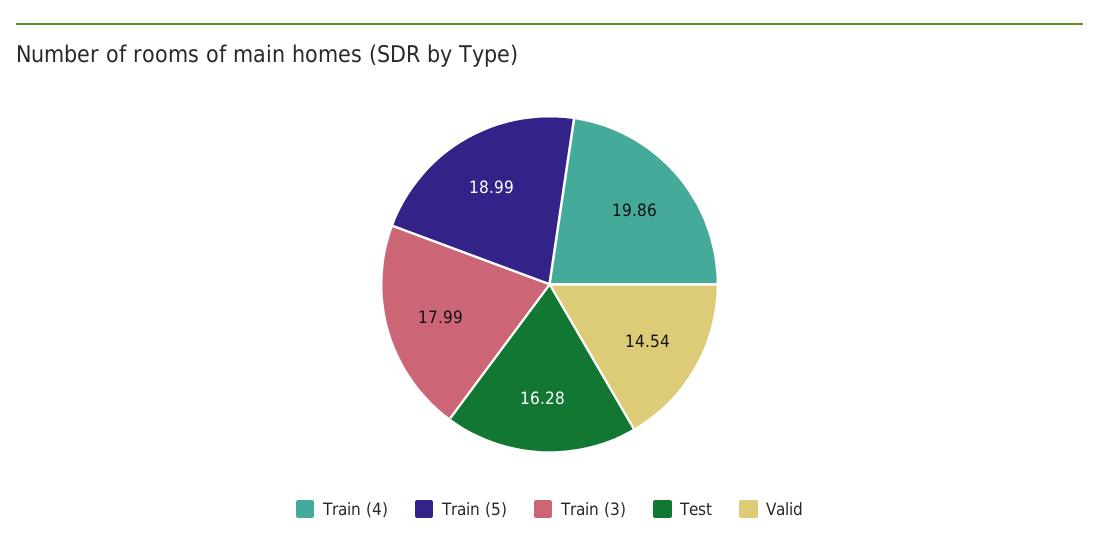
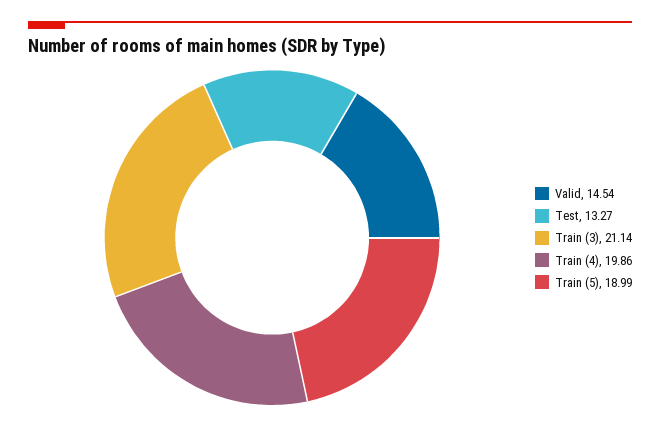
Train (3): 17.99 -> 21.14
Test: 16.28 -> 13.27

